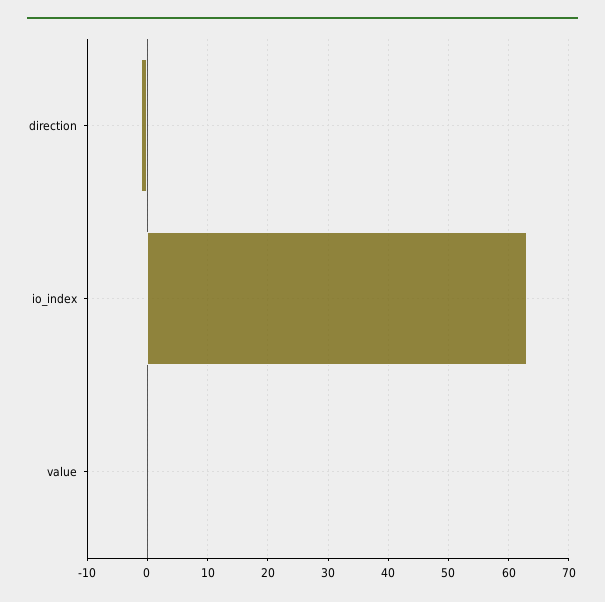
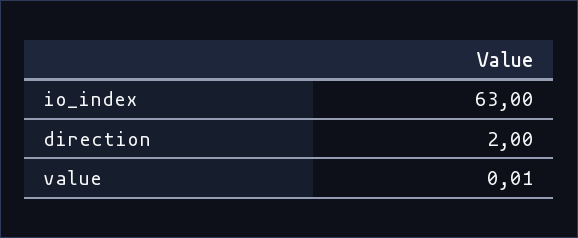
direction: -1 -> 2

